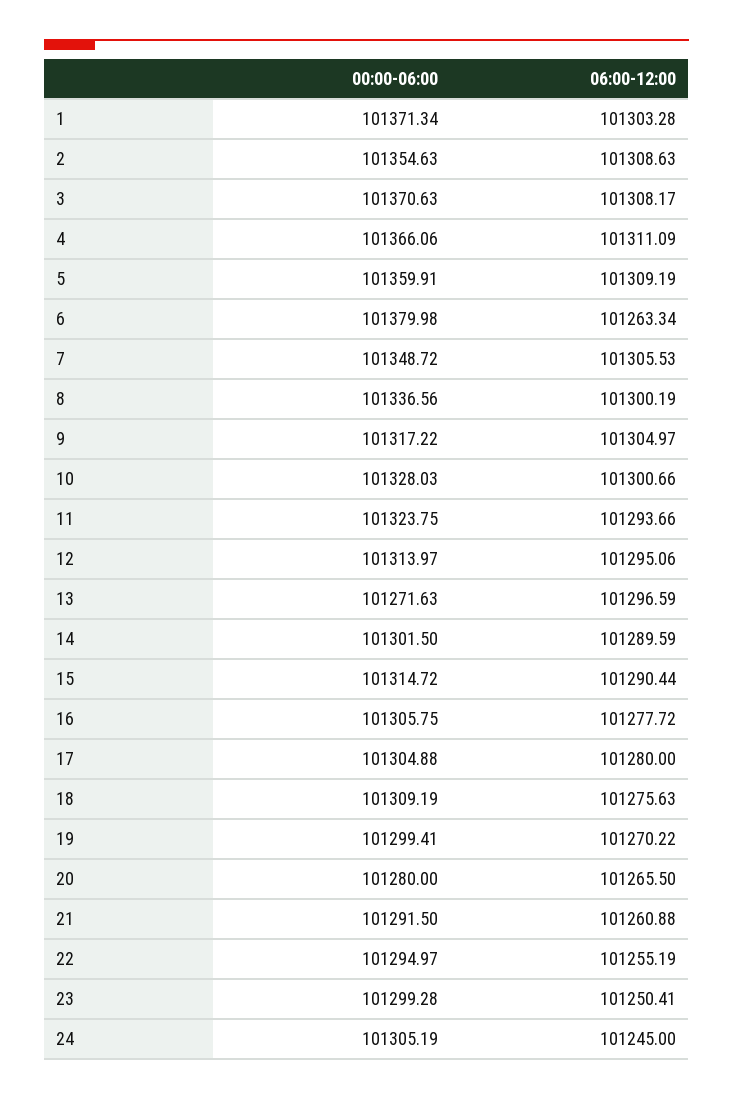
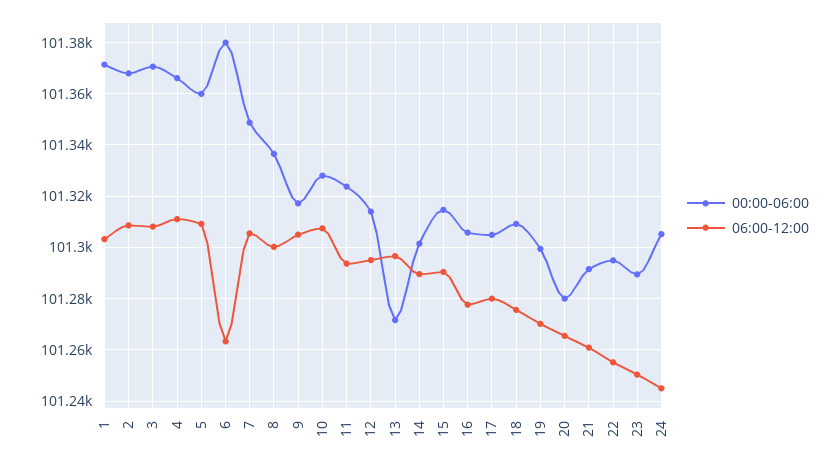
00:00-06:00, 2: 101354.63 -> 101367.5
06:00-12:00, 10: 101300.66 -> 101307.5
00:00-06:00, 23: 101299.28 -> 101290

